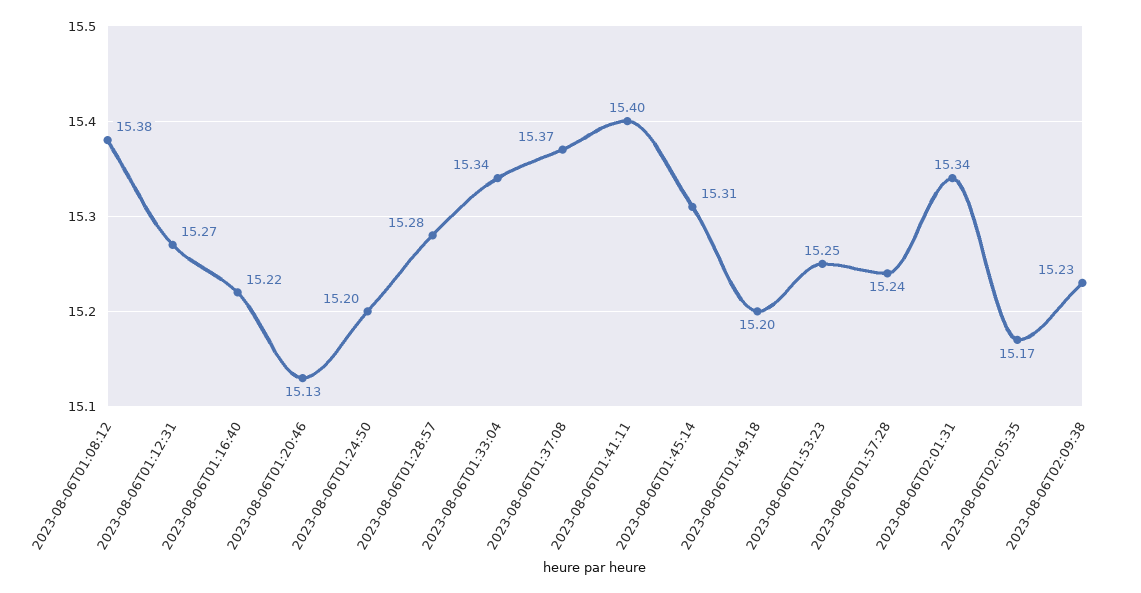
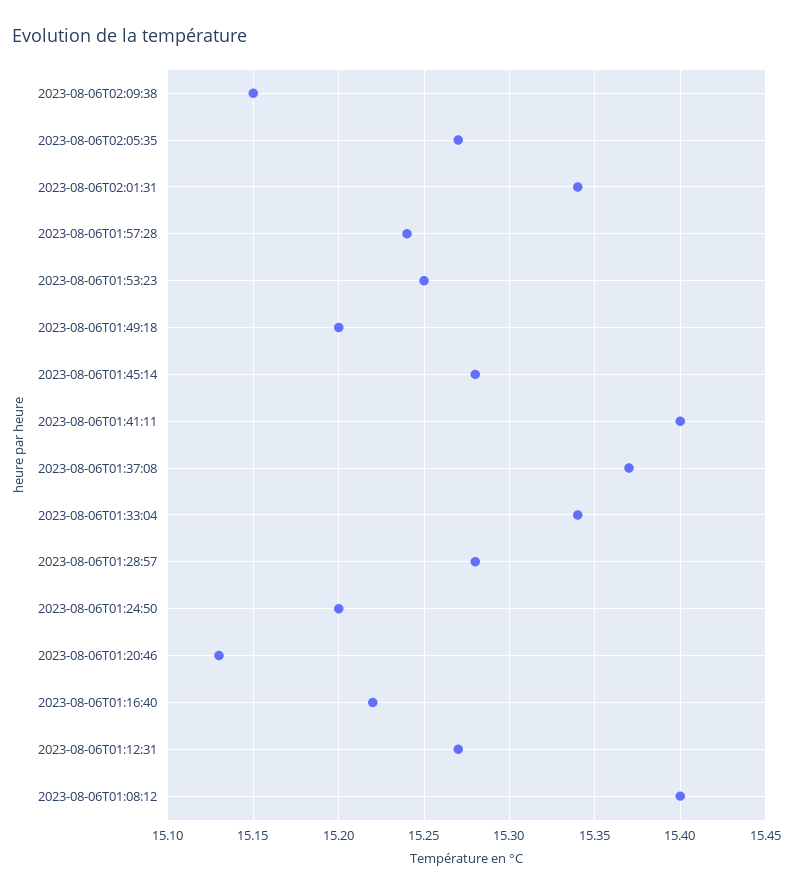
2023-08-06T01:08:12: 15.38 -> 15.4
2023-08-06T01:45:14: 15.31 -> 15.28
2023-08-06T02:05:35: 15.17 -> 15.27
2023-08-06T02:09:38: 15.23 -> 15.15

